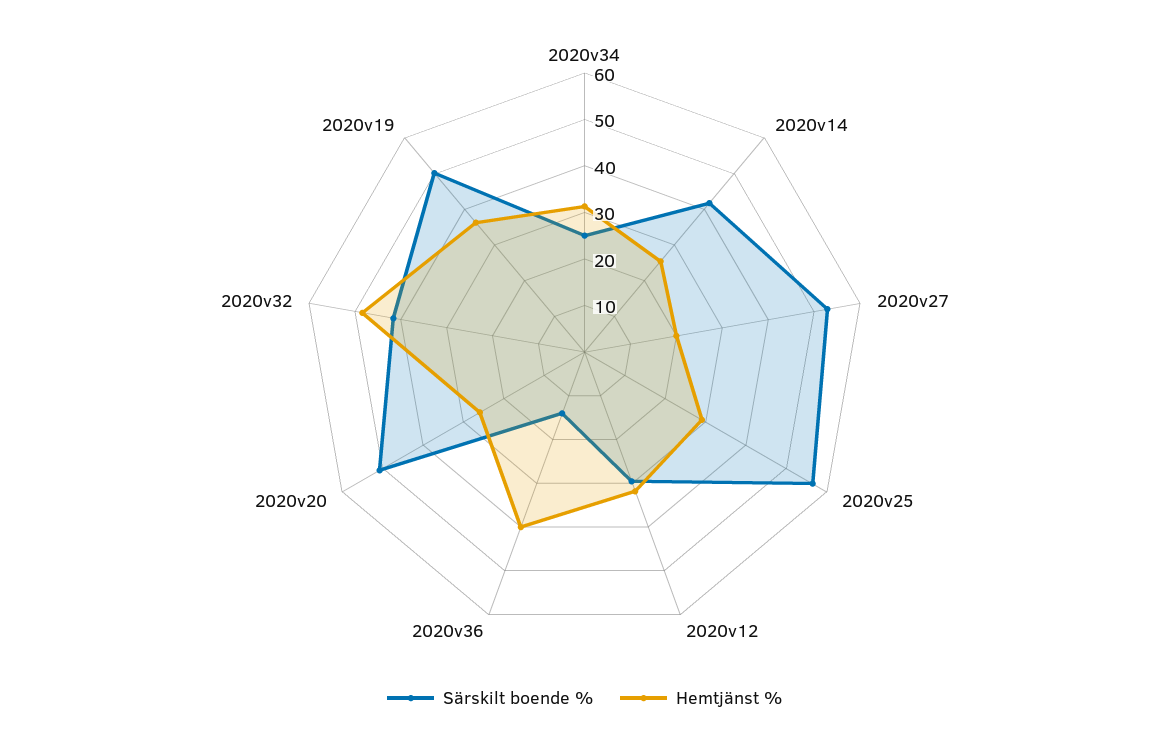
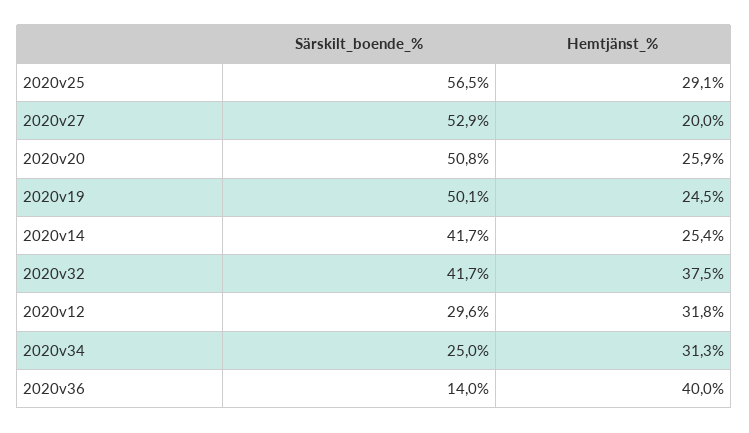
Hemtjänst %, 2020v32: 48 -> 37.5
Hemtjänst %, 2020v19: 36 -> 24.5

